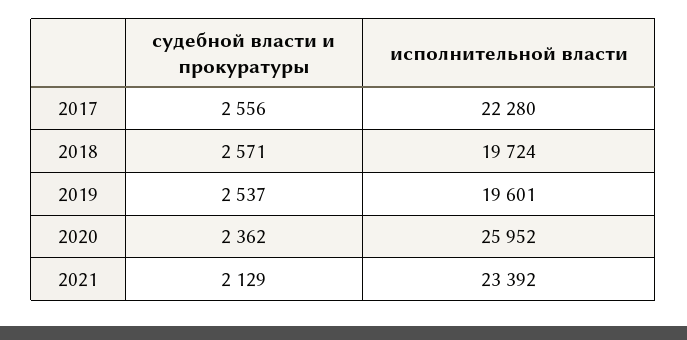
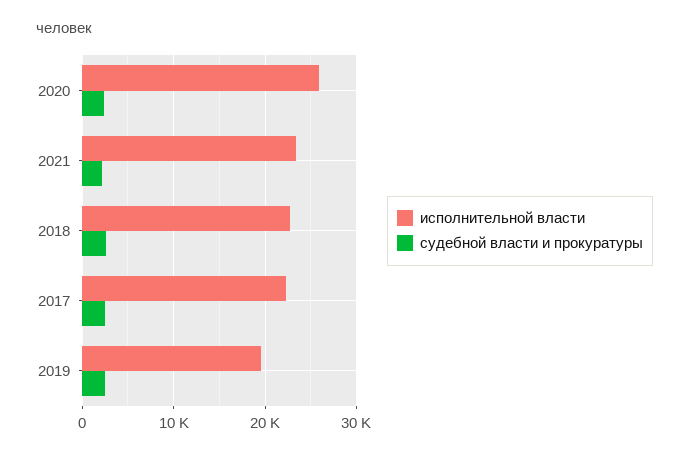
исполнительной власти, 2018: 19724 -> 23000

